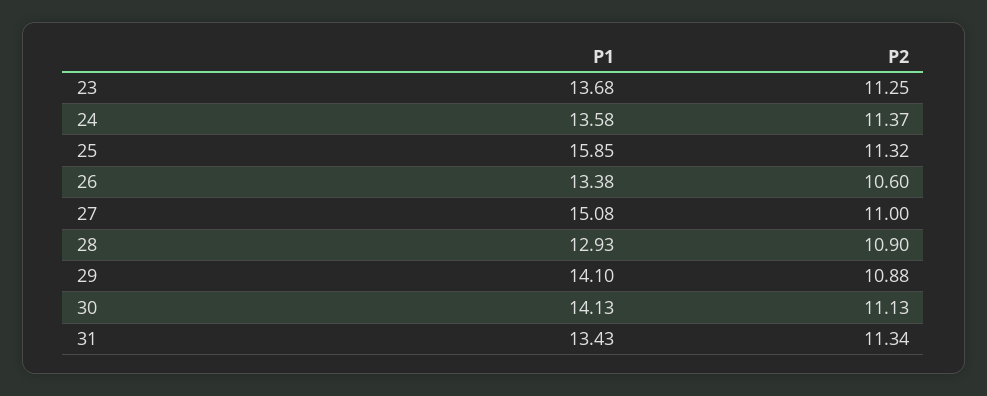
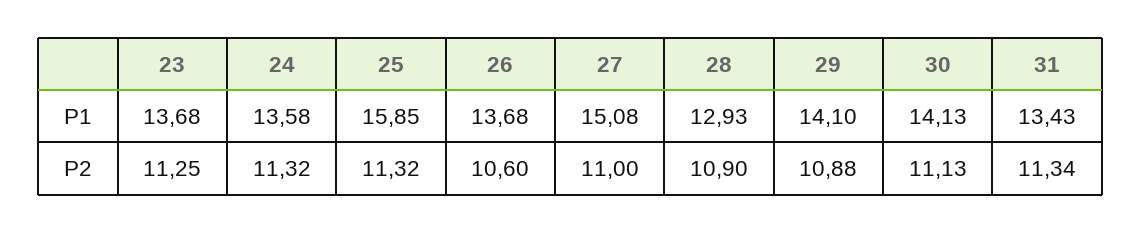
P2, 24: 11.37 -> 11.32
P1, 26: 13.38 -> 13.68

